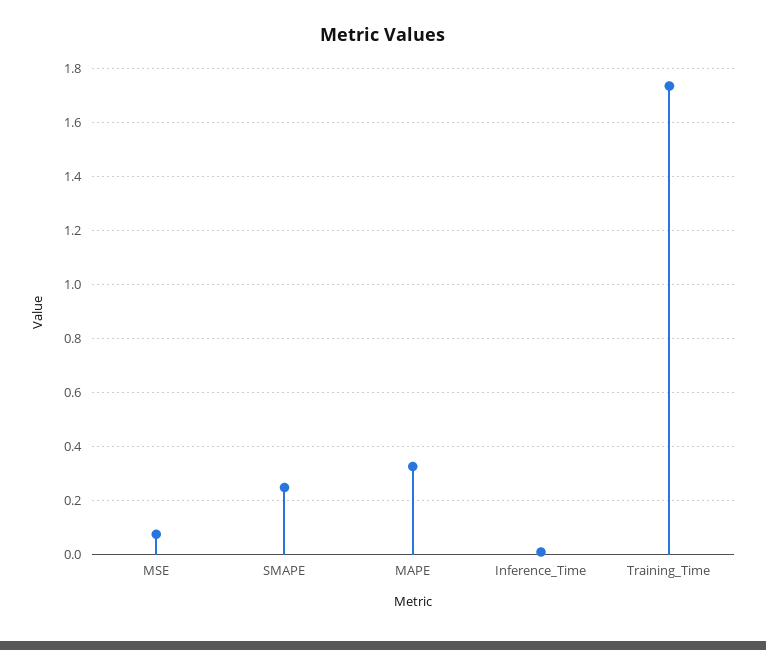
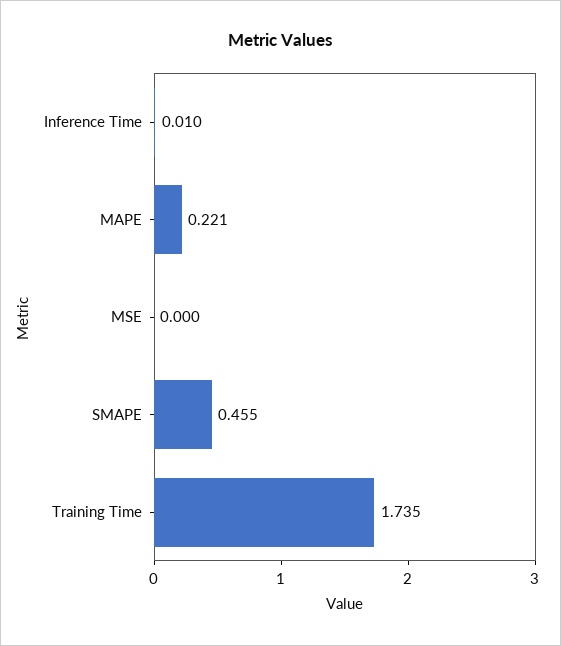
MSE: 0.075 -> 0
SMAPE: 0.25 -> 0.455
MAPE: 0.325 -> 0.221

